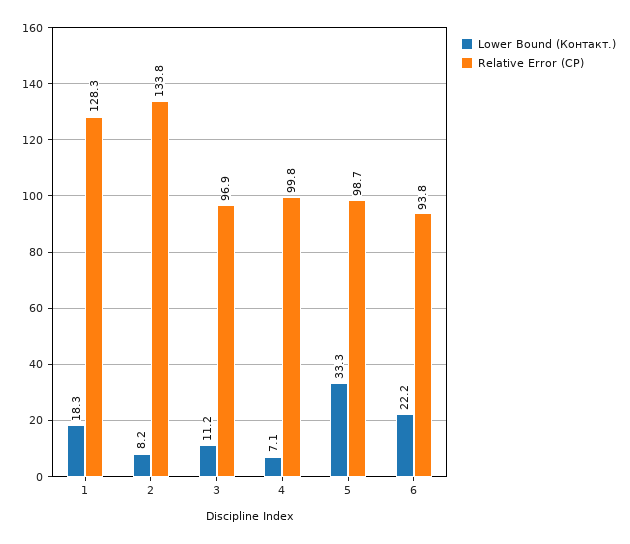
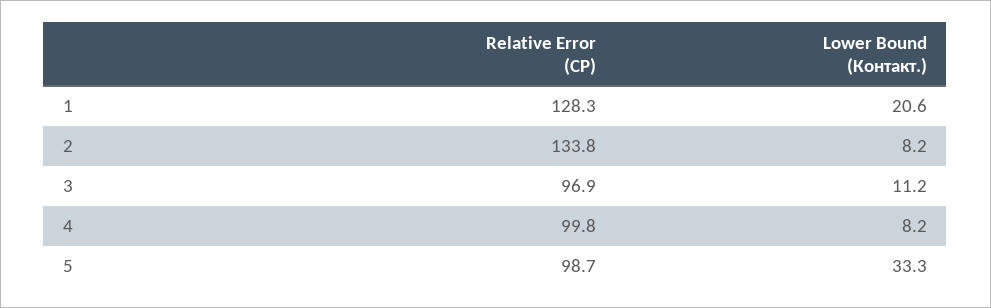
Lower Bound (Контакт.), 1: 18.3 -> 20.6
Lower Bound (Контакт.), 4: 7.1 -> 8.2
Lower Bound (Контакт.), 6: 22.2 -> none
Relative Error (СР), 6: 93.8 -> none

